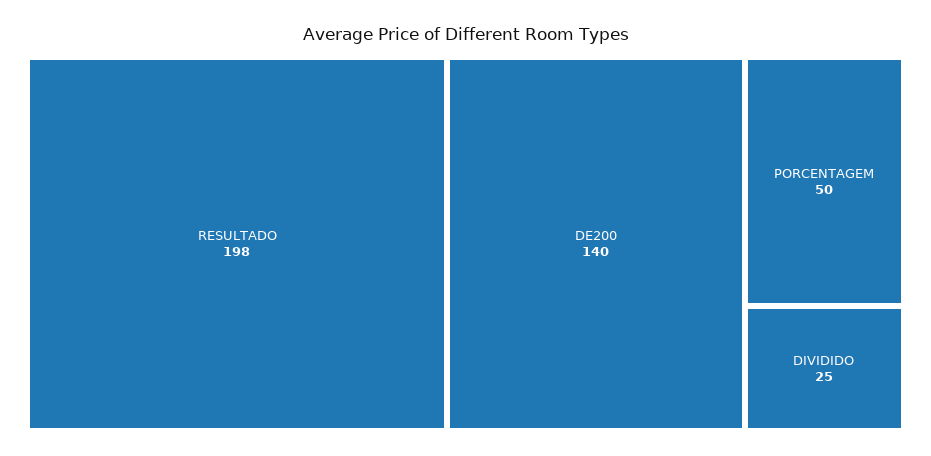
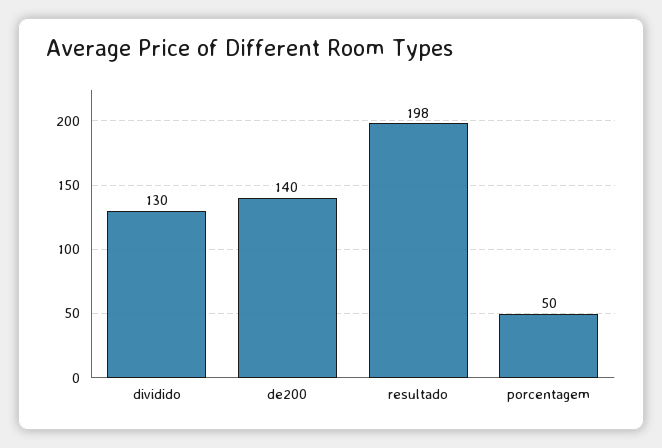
DIVIDIDO: 25 -> 130

